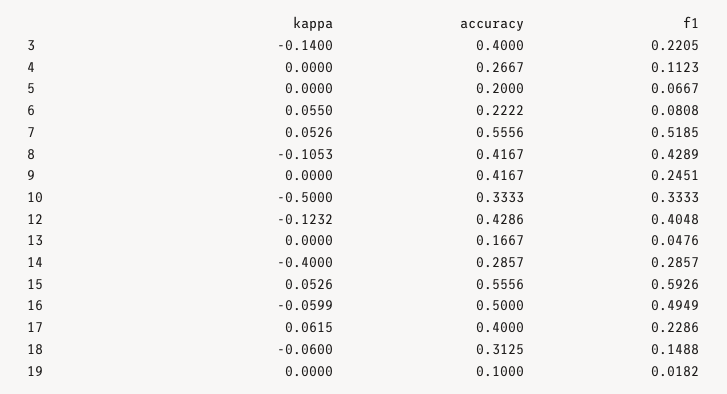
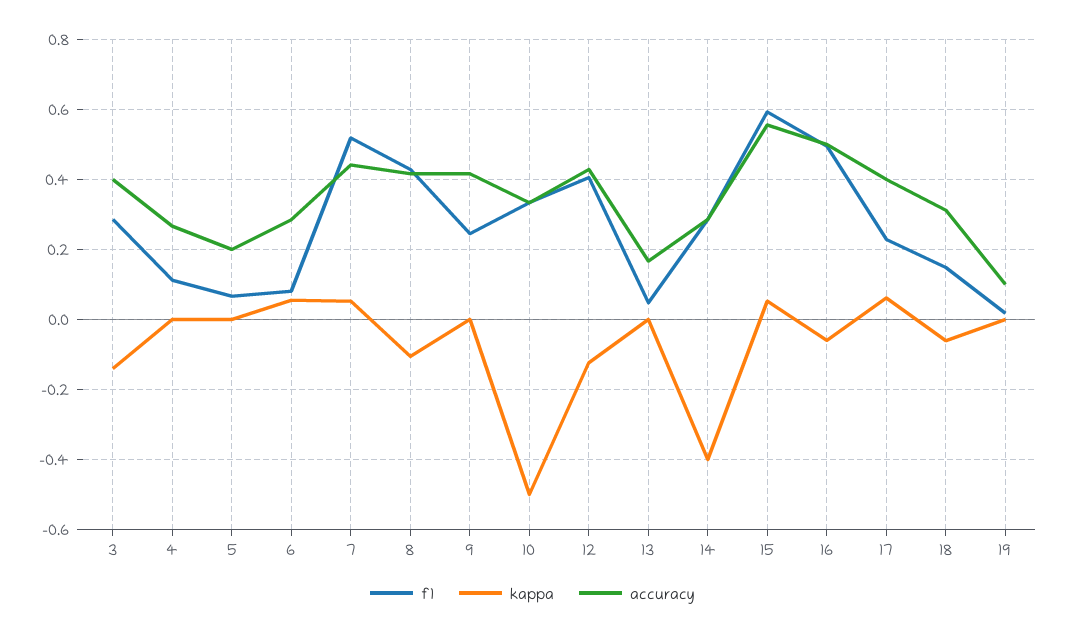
f1, 3: 0.2205 -> 0.28
accuracy, 6: 0.2222 -> 0.28
accuracy, 7: 0.5556 -> 0.44

